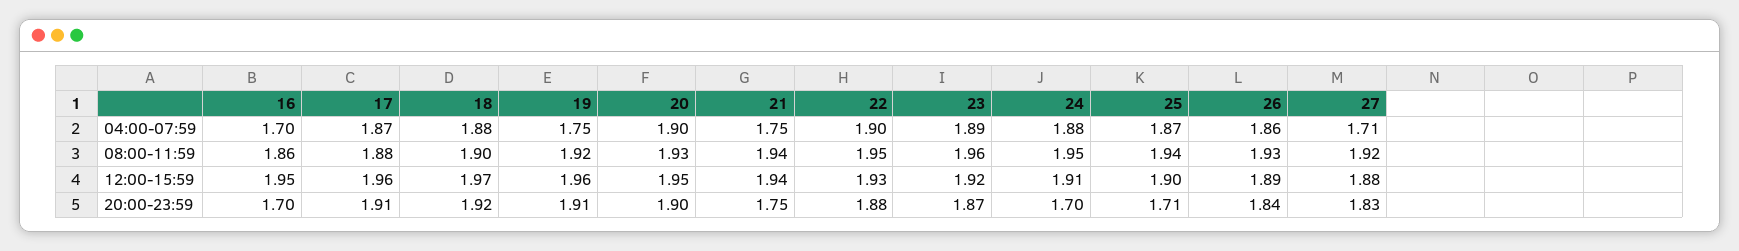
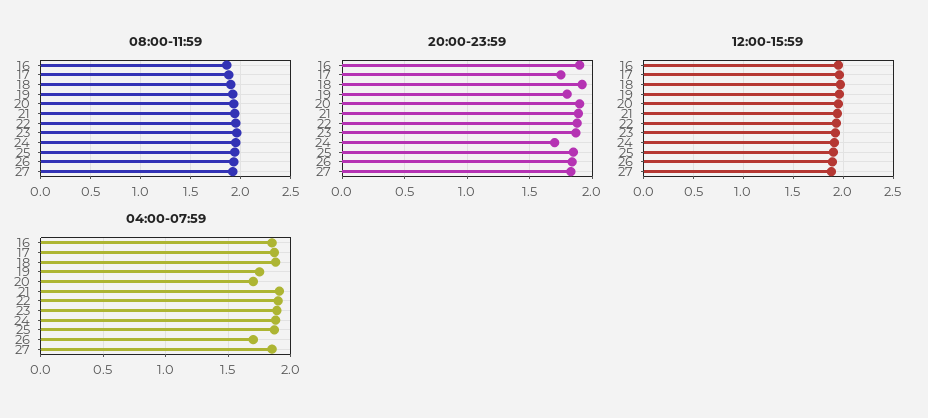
04:00-07:59, 16: 1.7 -> 1.85
04:00-07:59, 20: 1.9 -> 1.7
04:00-07:59, 21: 1.75 -> 1.9
04:00-07:59, 26: 1.86 -> 1.7
04:00-07:59, 27: 1.71 -> 1.85
20:00-23:59, 16: 1.7 -> 1.9
20:00-23:59, 17: 1.91 -> 1.75
20:00-23:59, 19: 1.91 -> 1.8
20:00-23:59, 21: 1.75 -> 1.9
20:00-23:59, 25: 1.71 -> 1.85

